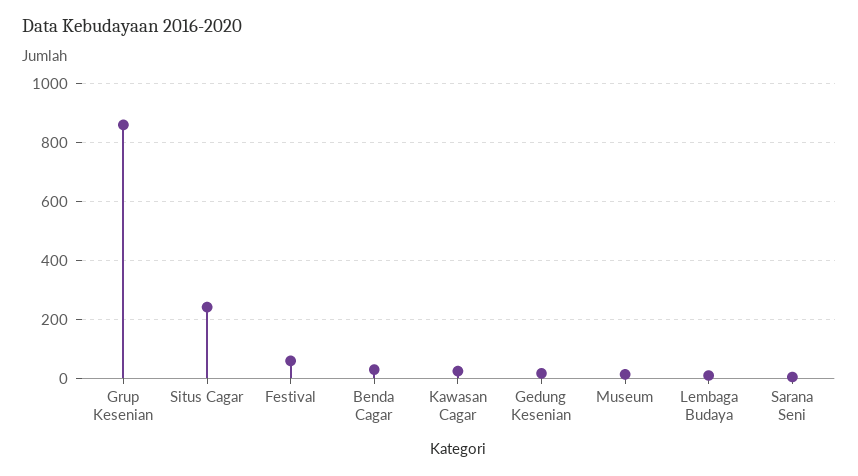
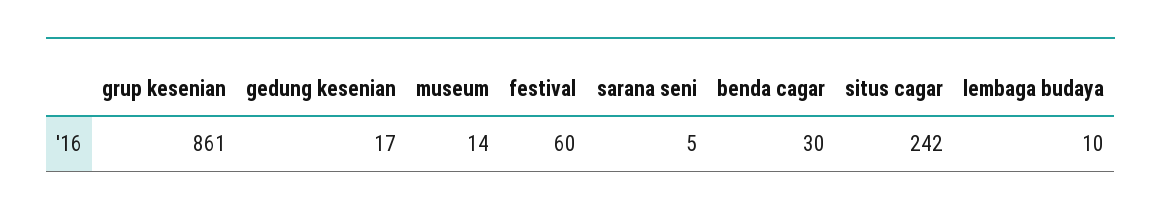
Kawasan Cagar: 25 -> none

